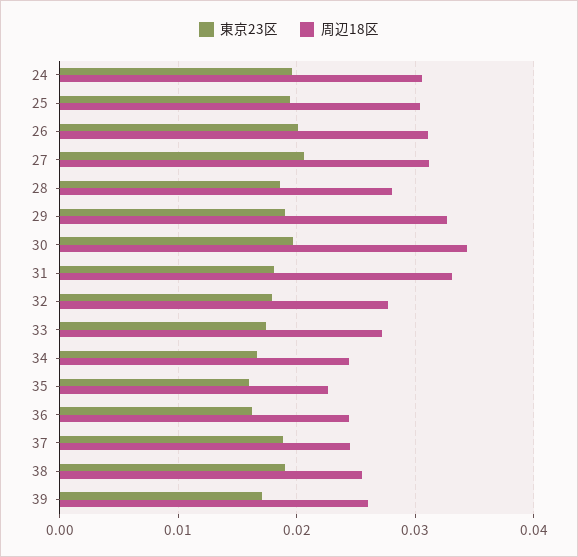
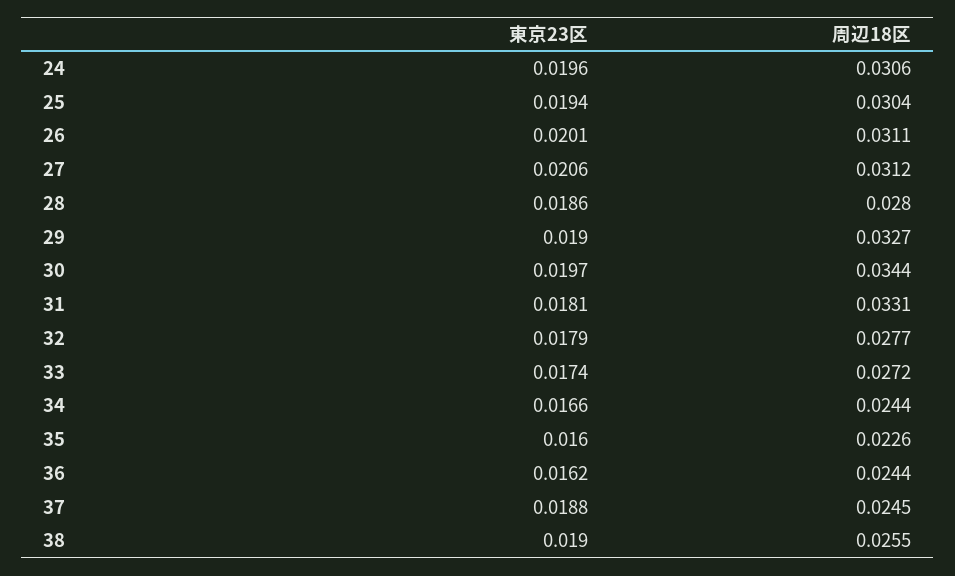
東京23区, 39: 0.017 -> none
周辺18区, 39: 0.026 -> none

